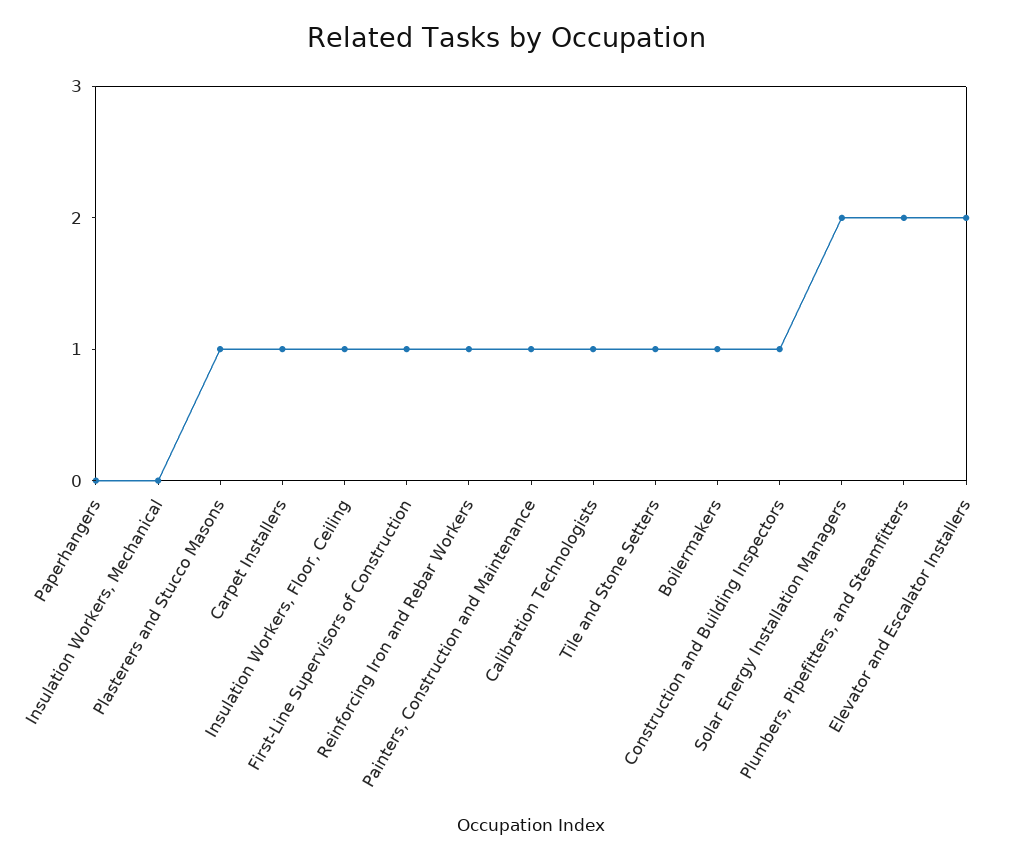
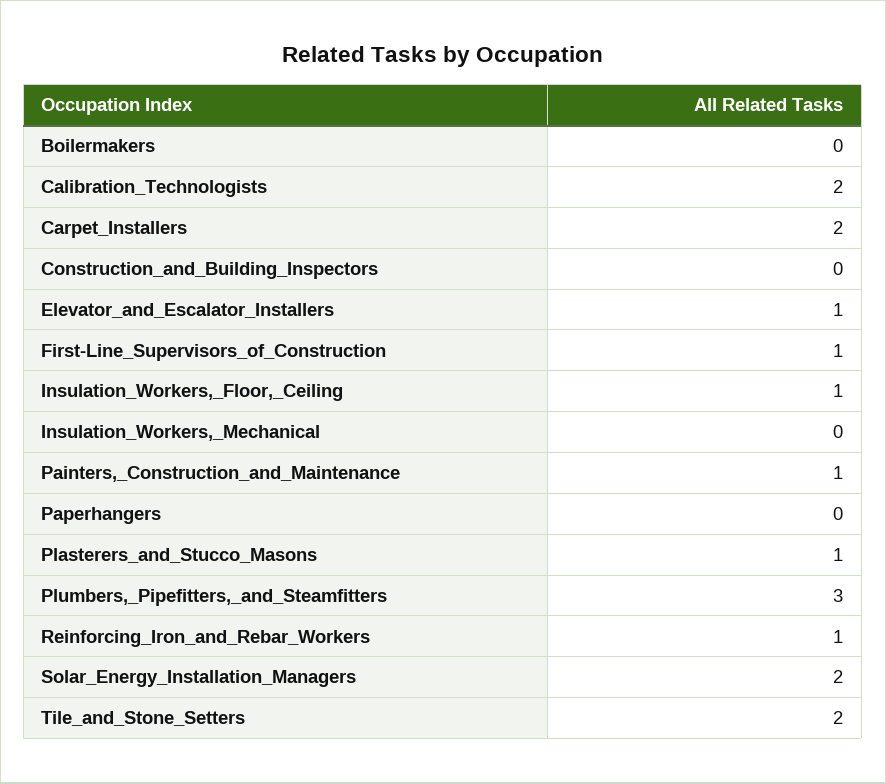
Carpet Installers: 1 -> 2
Calibration Technologists: 1 -> 2
Tile and Stone Setters: 1 -> 2
Boilermakers: 1 -> 0
Construction and Building Inspectors: 1 -> 0
Plumbers, Pipefitters, and Steamfitters: 2 -> 3
Elevator and Escalator Installers: 2 -> 1

